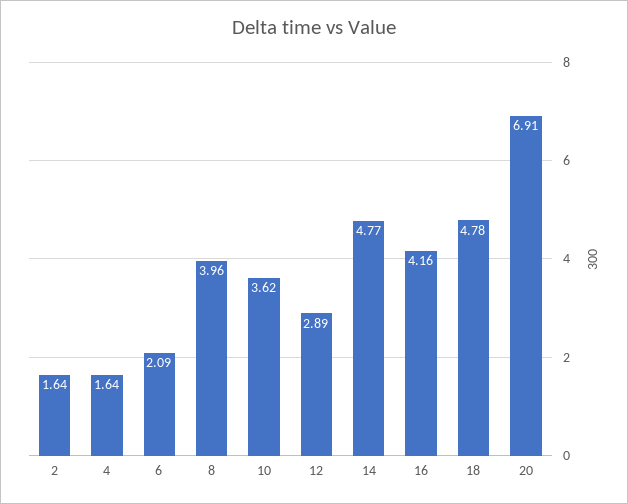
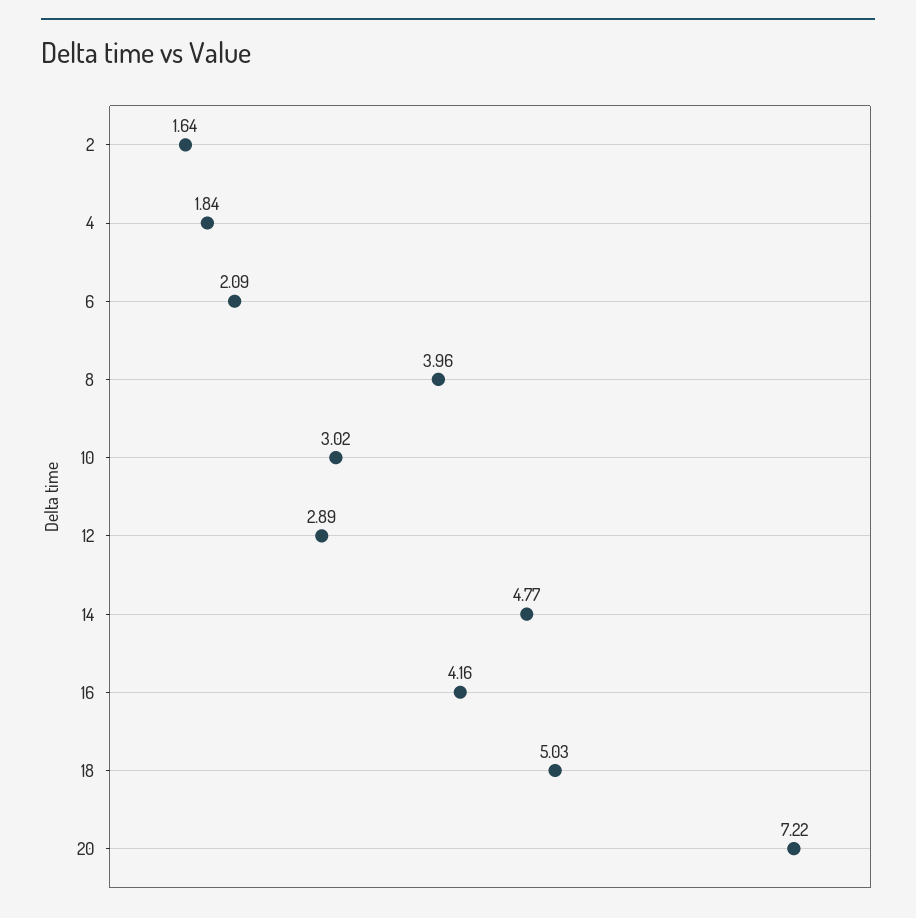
4: 1.64 -> 1.84
10: 3.62 -> 3.02
18: 4.78 -> 5.03
20: 6.91 -> 7.22

